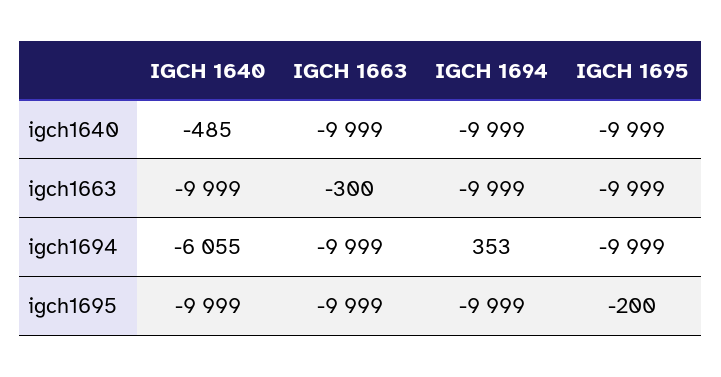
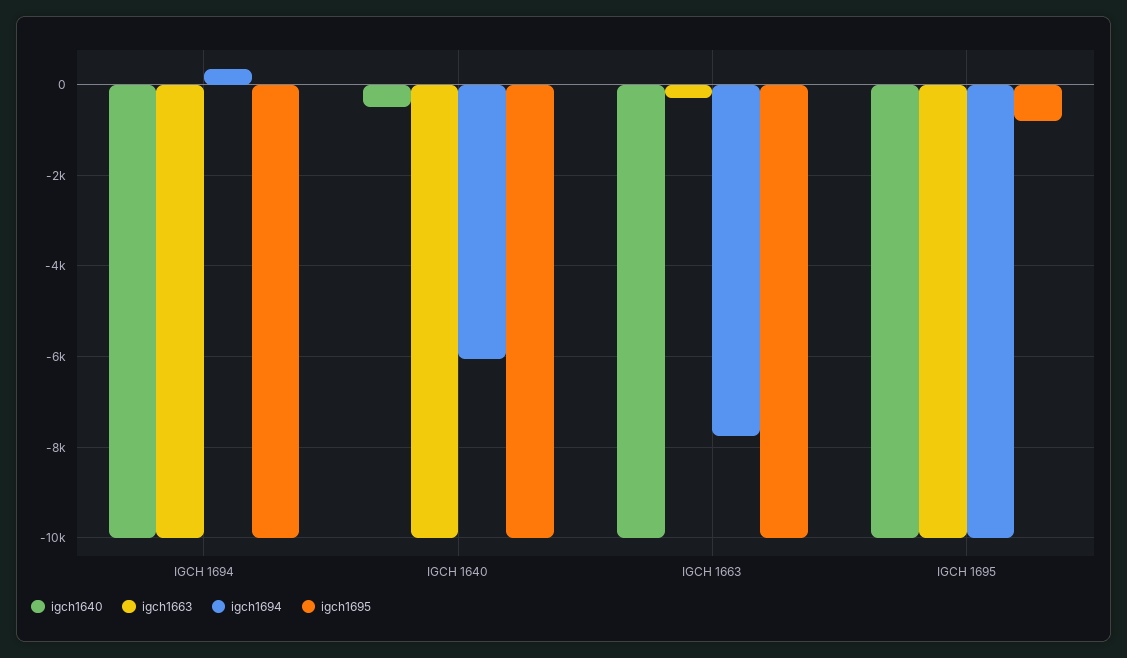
igch1694, IGCH 1663: -9999 -> -7800
igch1695, IGCH 1695: -200 -> -800

